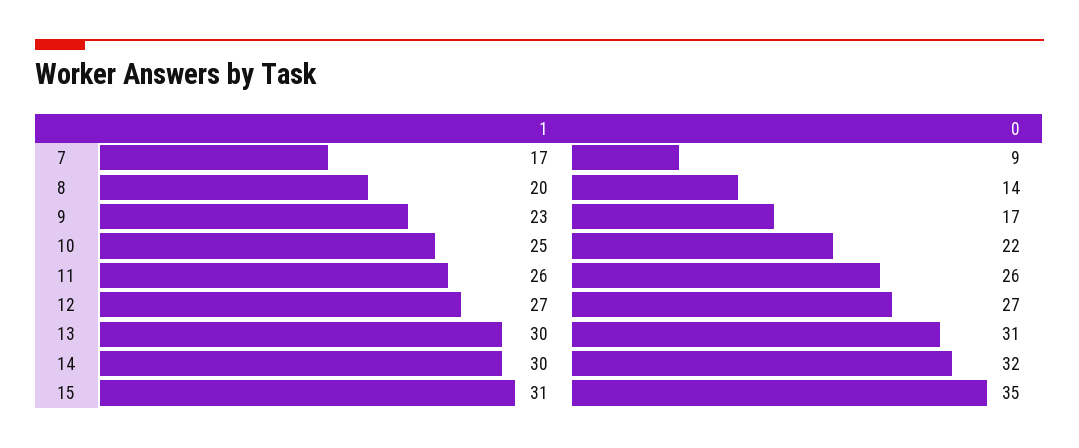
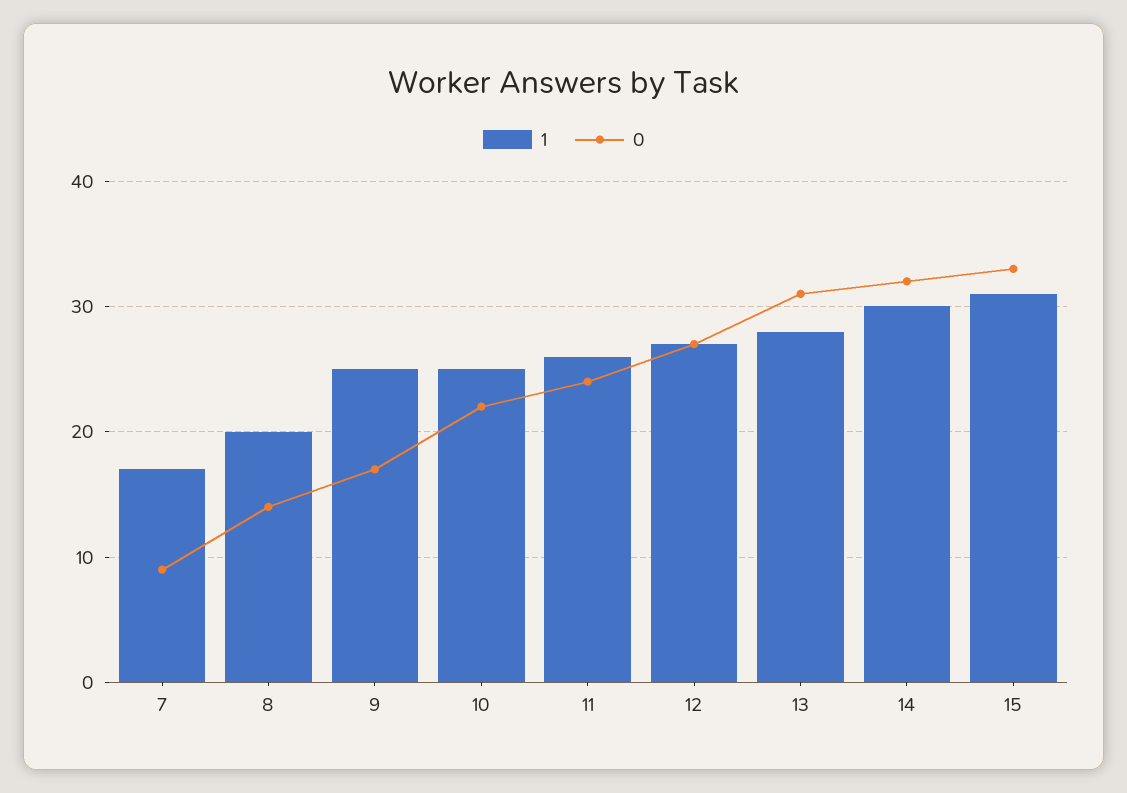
1, 9: 23 -> 25
0, 11: 26 -> 24
1, 13: 30 -> 28
0, 15: 35 -> 33

